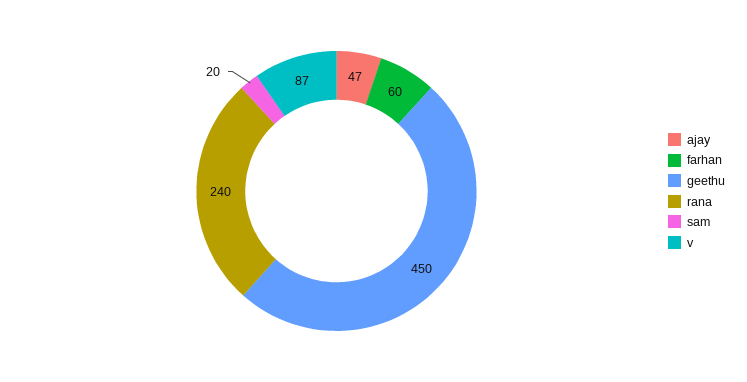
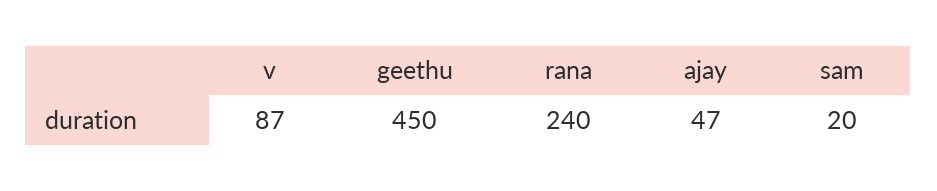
farhan: 60 -> none

